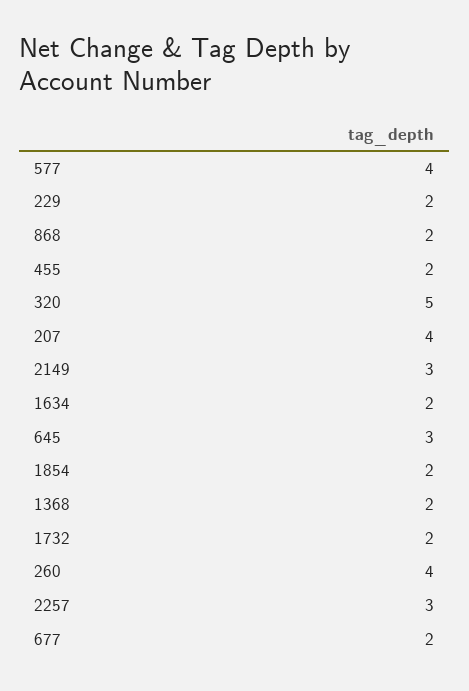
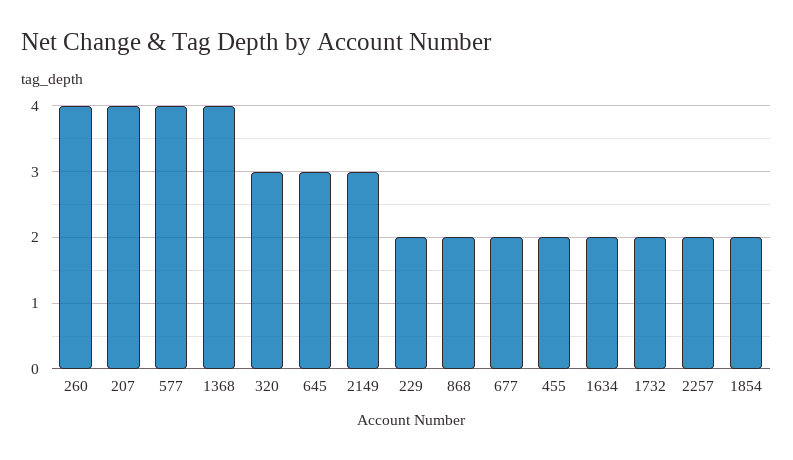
320: 5 -> 3
1368: 2 -> 4
2257: 3 -> 2

